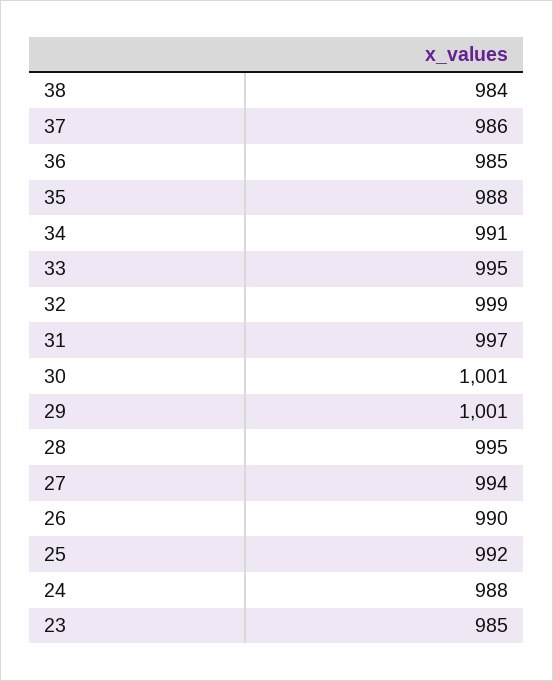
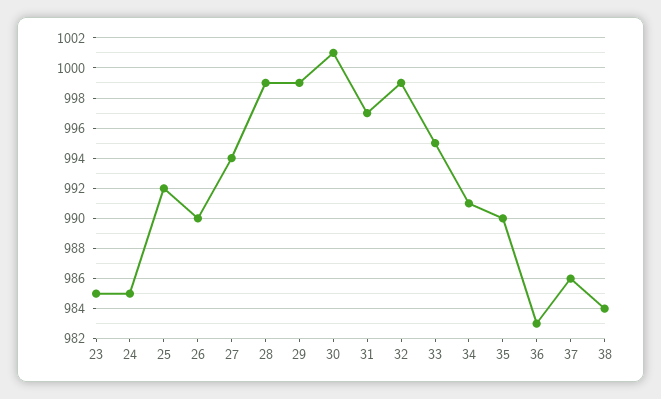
36: 985 -> 983
35: 988 -> 990
29: 1001 -> 999
28: 995 -> 999
24: 988 -> 985

